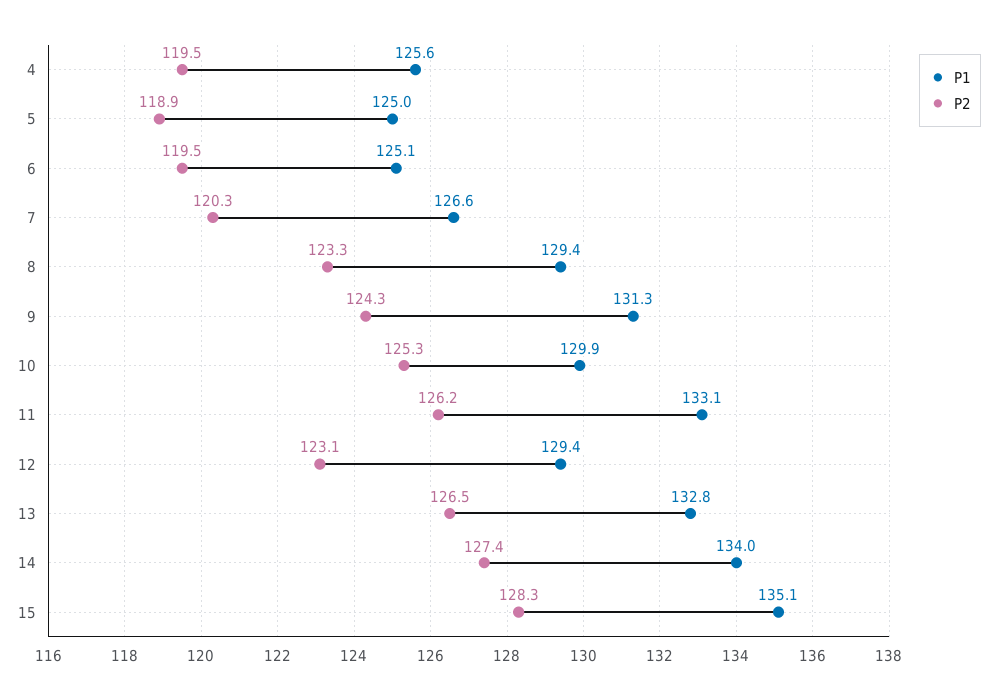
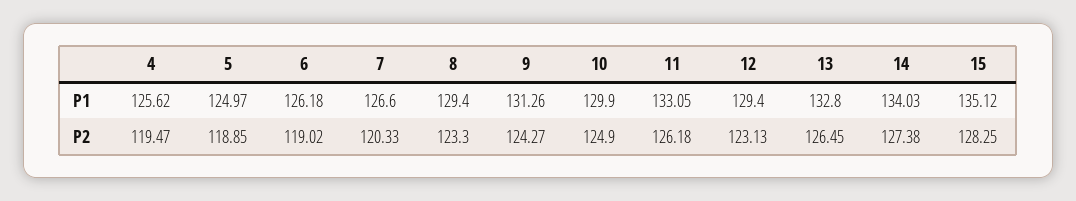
P1, 6: 125.1 -> 126.18
P2, 6: 119.5 -> 119.02
P2, 10: 125.3 -> 124.9

